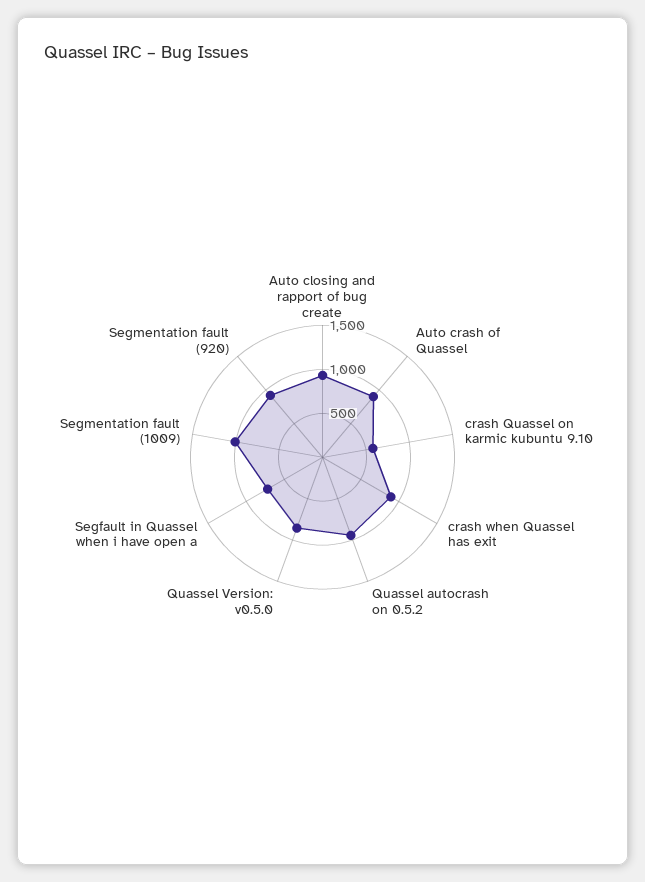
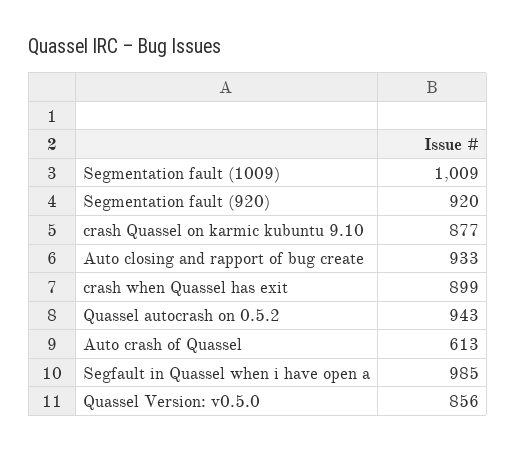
Auto crash of Quassel: 900 -> 613
crash Quassel on karmic kubuntu 9.10: 600 -> 877
Segfault in Quassel when i have open a: 700 -> 985

